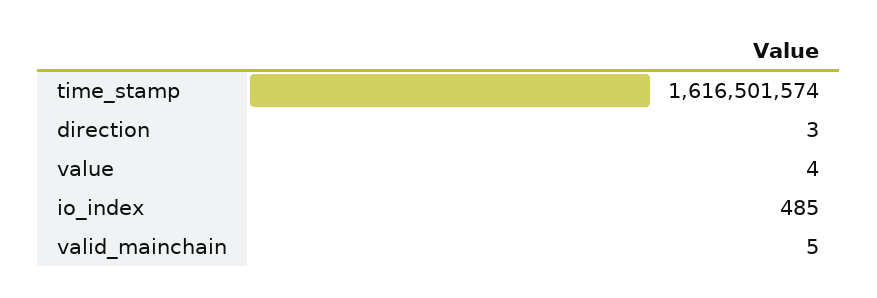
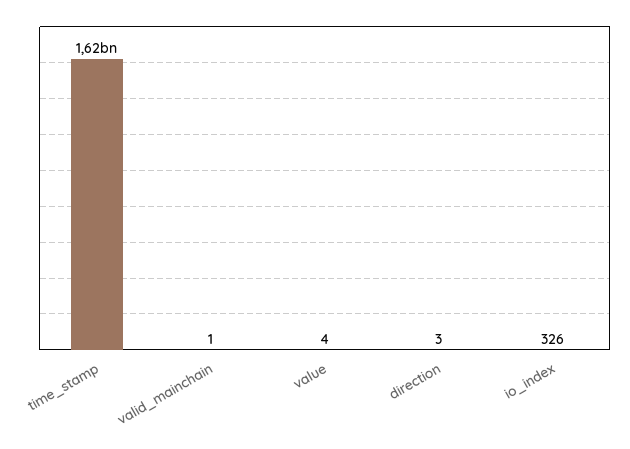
io_index: 485 -> 326
valid_mainchain: 5 -> 1

